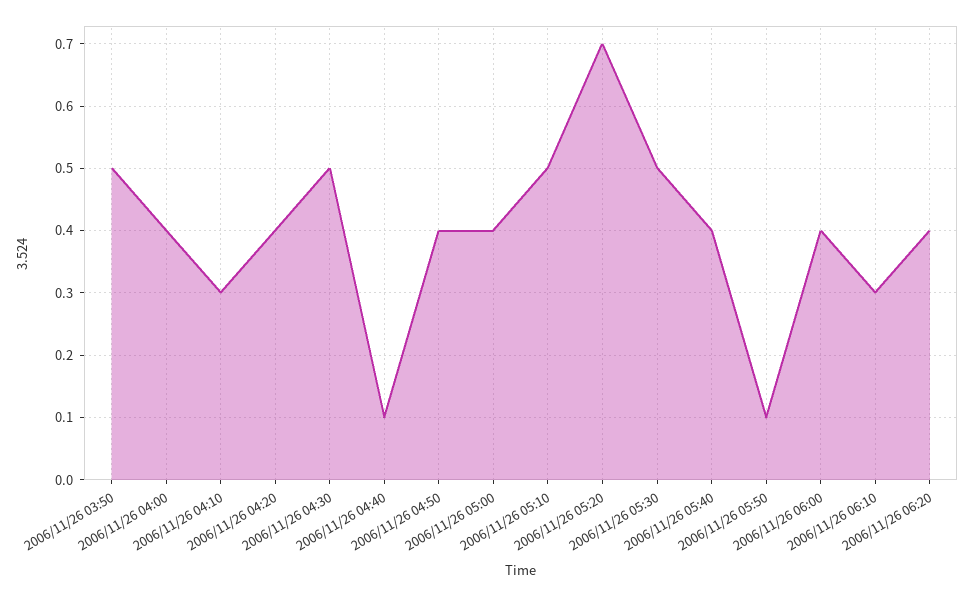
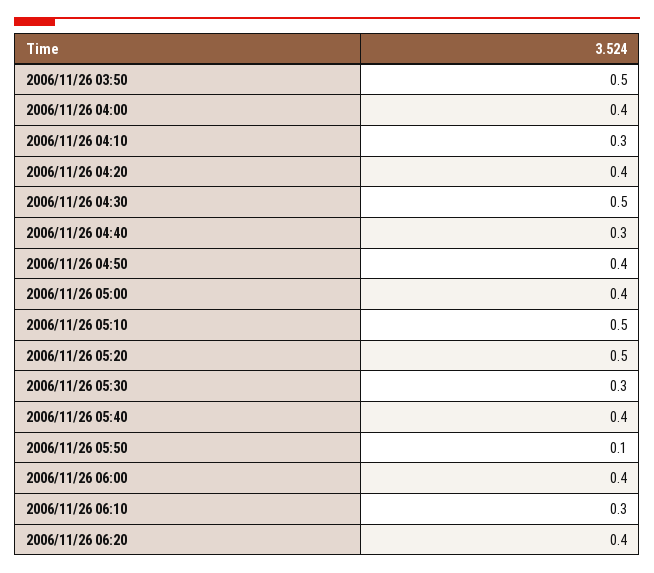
2006/11/26 04:40: 0.1 -> 0.3
2006/11/26 05:20: 0.7 -> 0.5
2006/11/26 05:30: 0.5 -> 0.3

